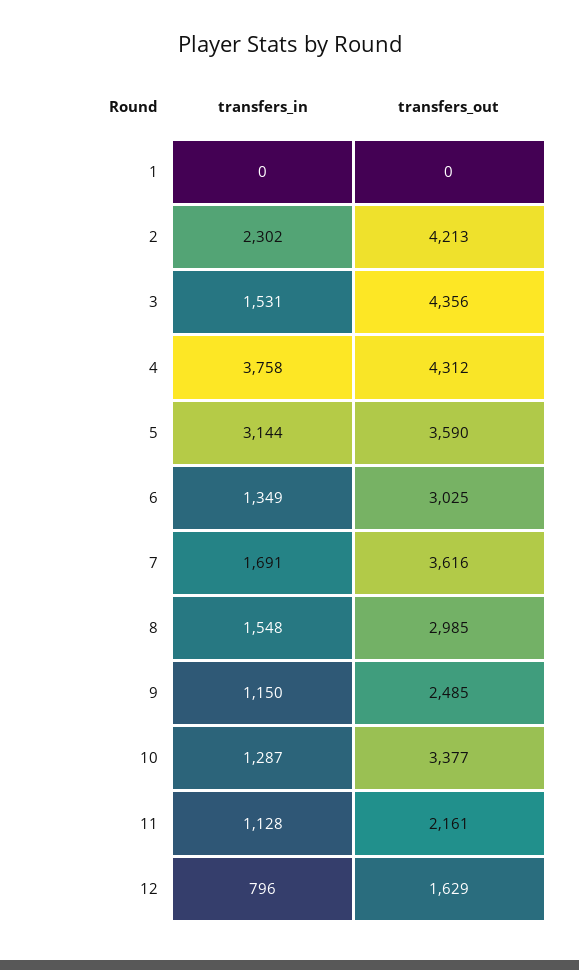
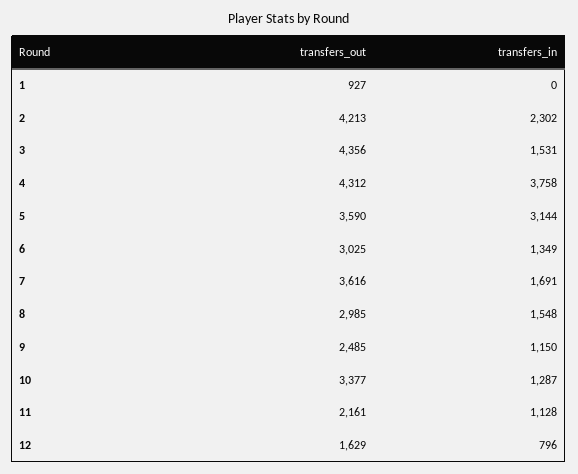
transfers_out, 1: 0 -> 927

